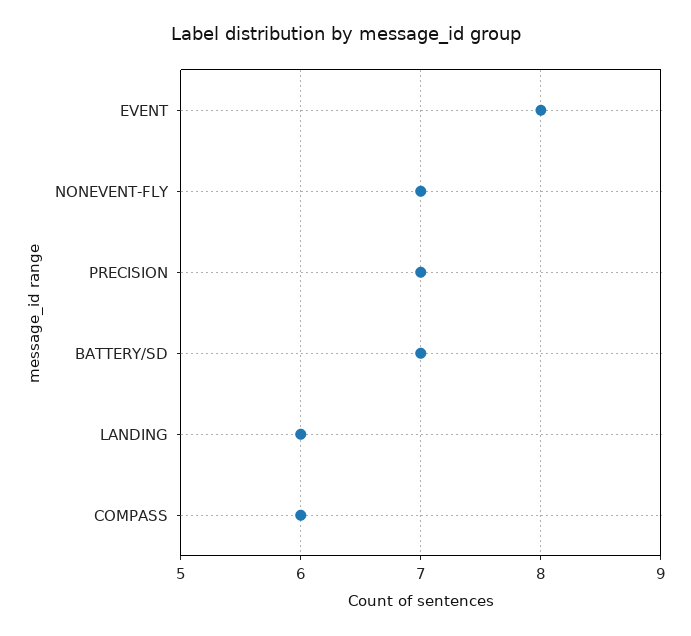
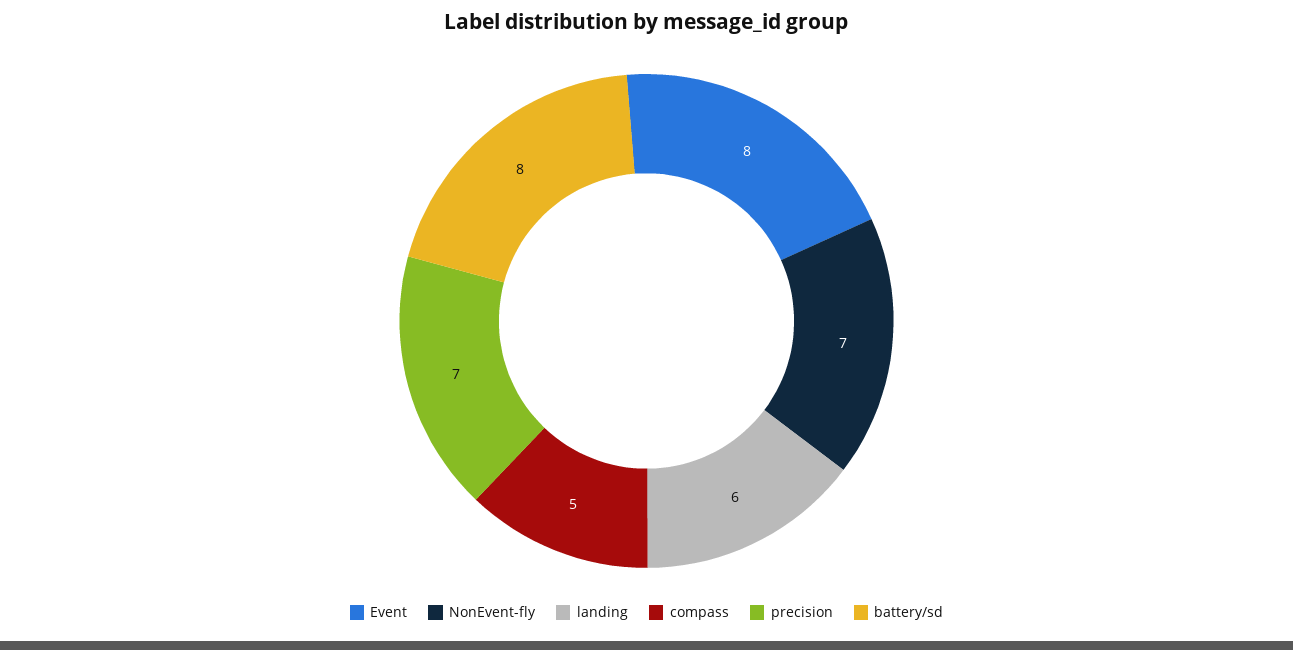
BATTERY/SD: 7 -> 8
COMPASS: 6 -> 5

